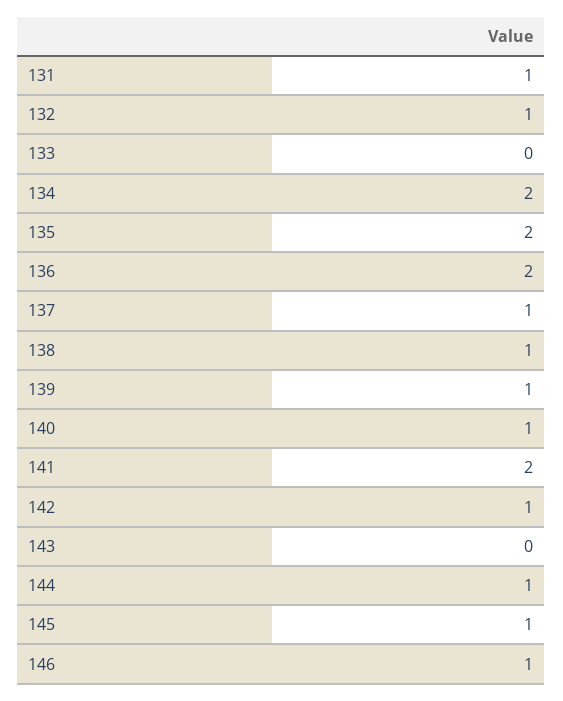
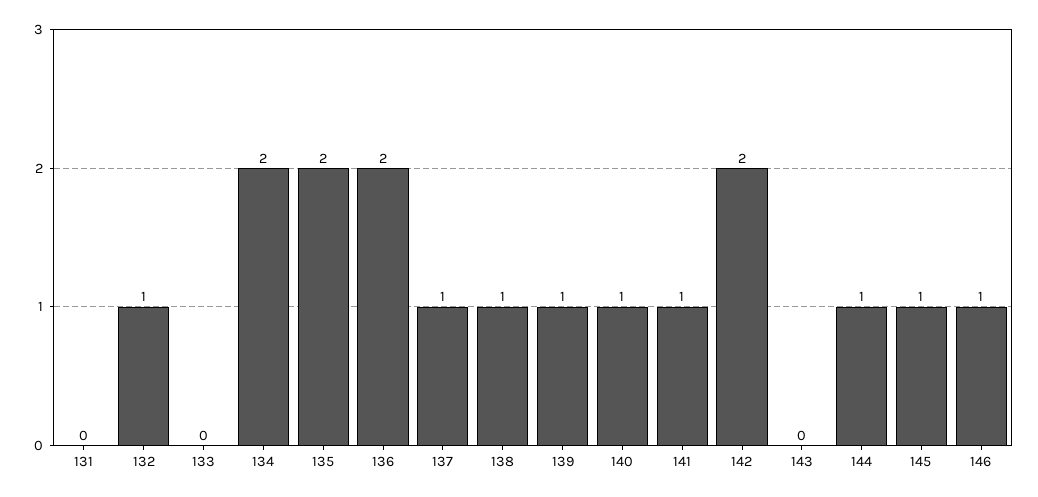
131: 1 -> 0
141: 2 -> 1
142: 1 -> 2

